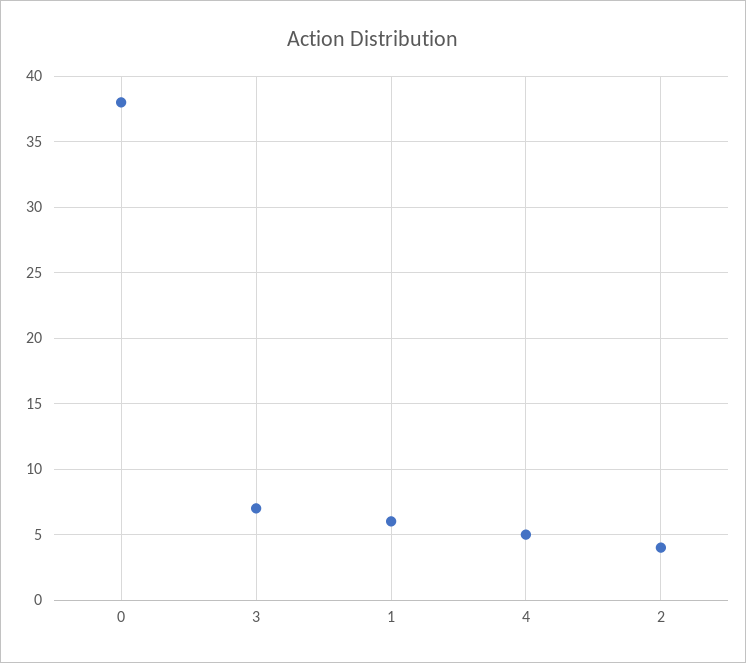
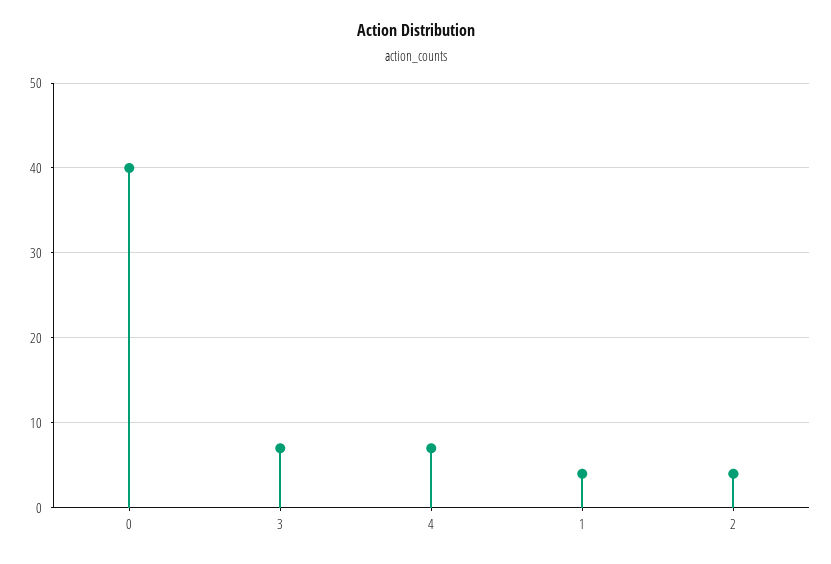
0: 38 -> 40
1: 6 -> 4
4: 5 -> 7

